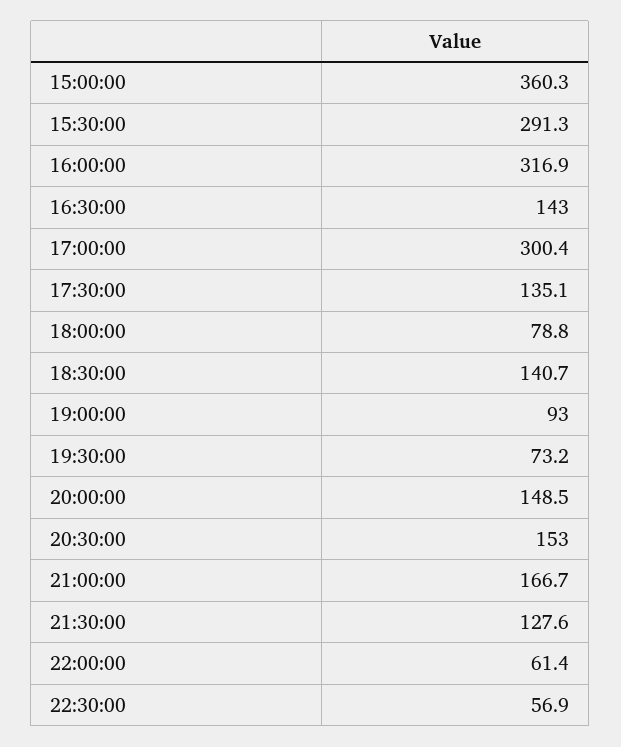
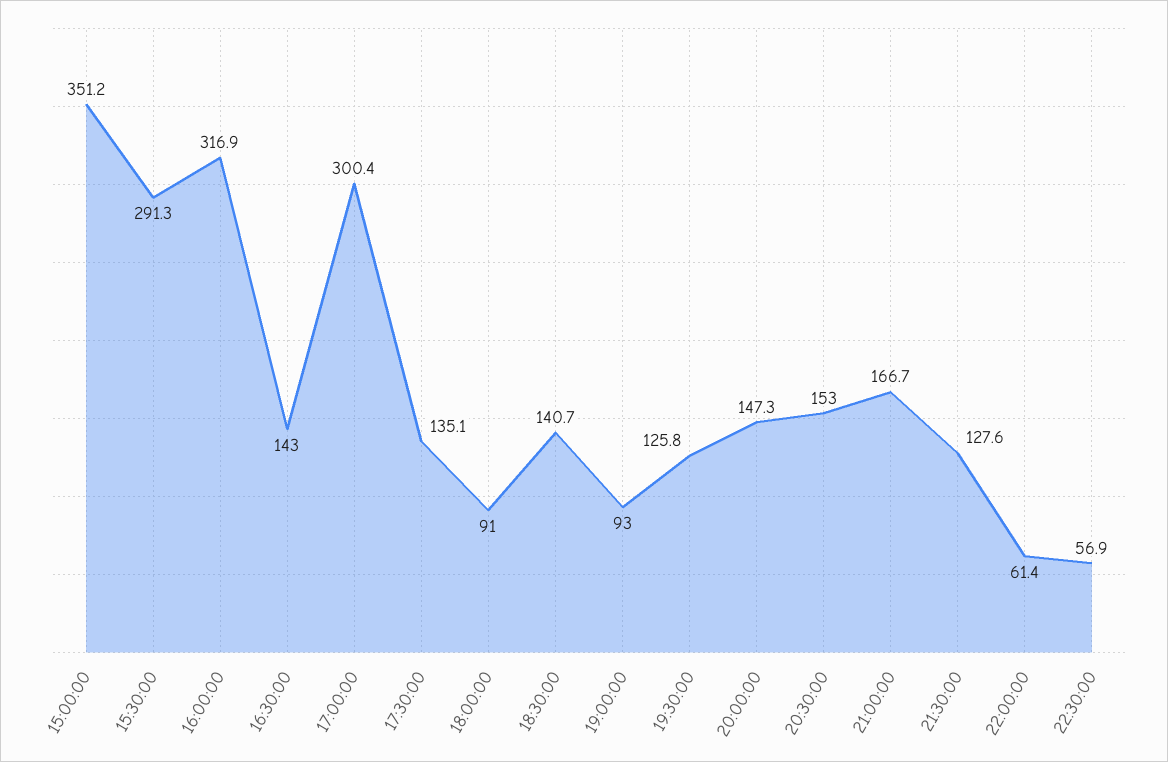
15:00:00: 360.3 -> 351.2
18:00:00: 78.8 -> 91
19:30:00: 73.2 -> 125.8
20:00:00: 148.5 -> 147.3

